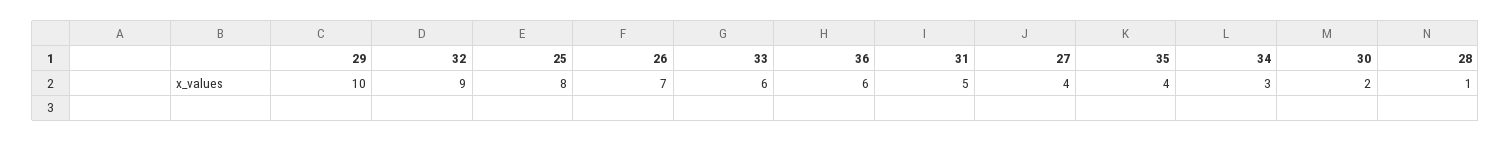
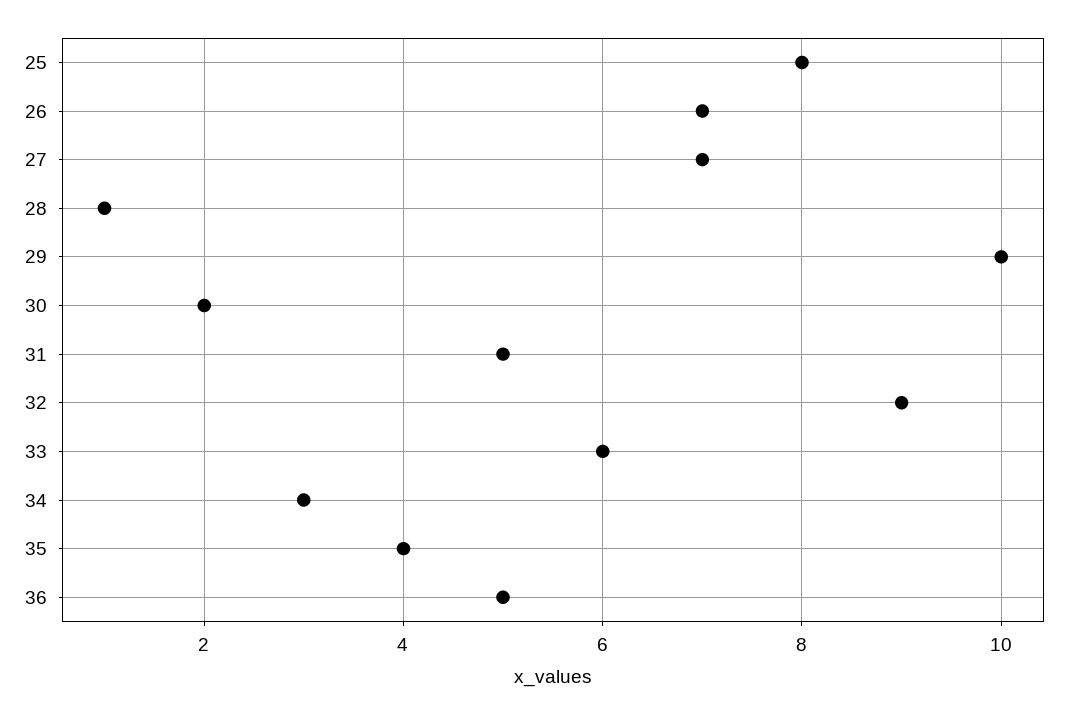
36: 6 -> 5
27: 4 -> 7

